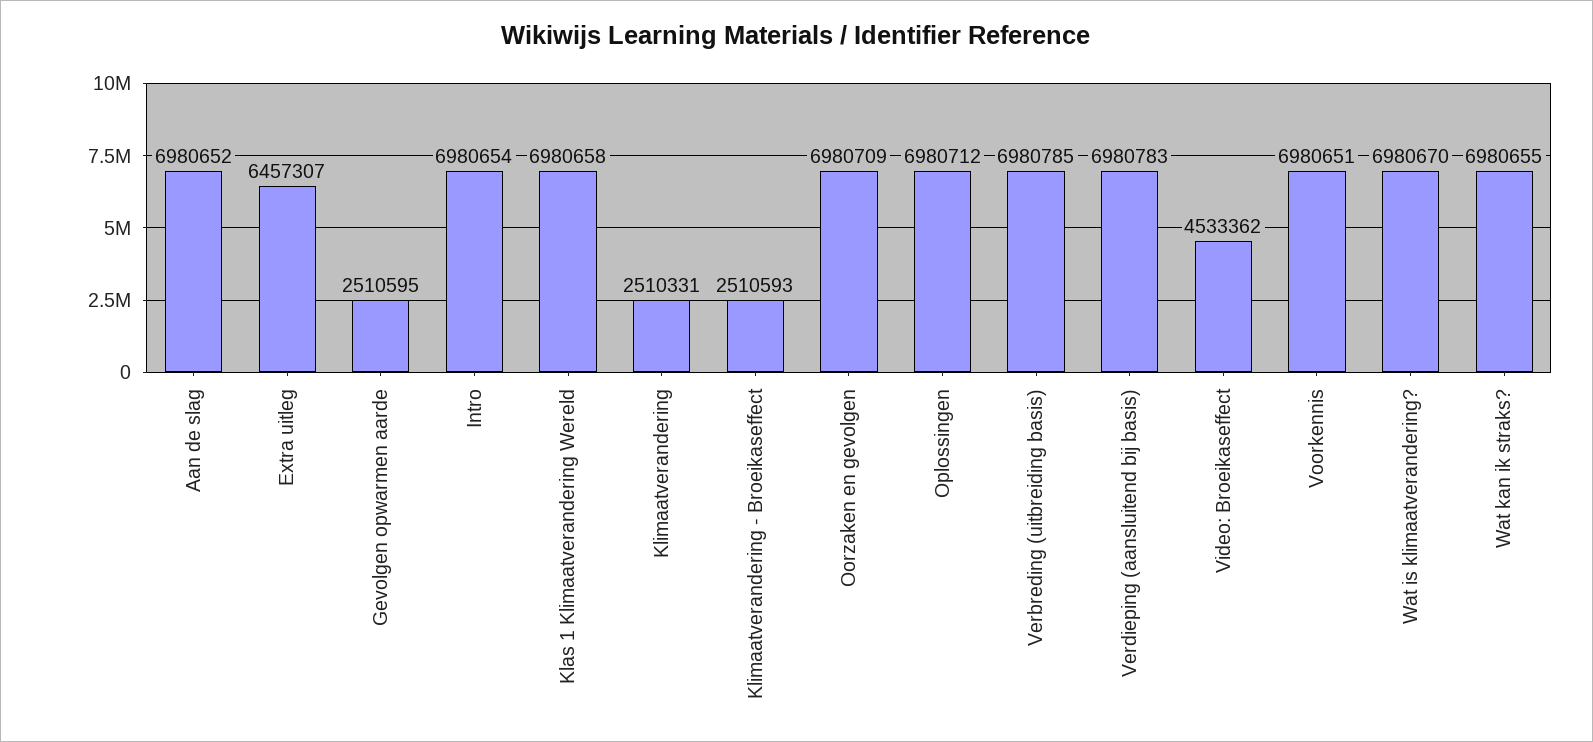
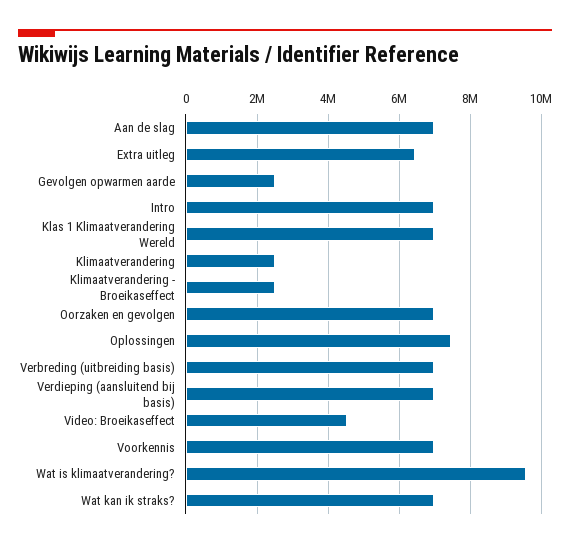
Oplossingen: 6980712 -> 7400000
Wat is klimaatverandering?: 6980670 -> 9600000

